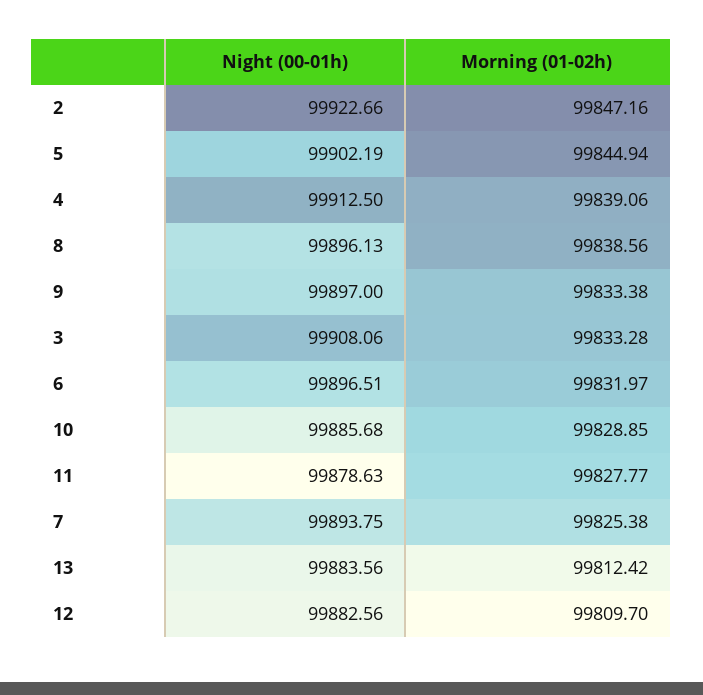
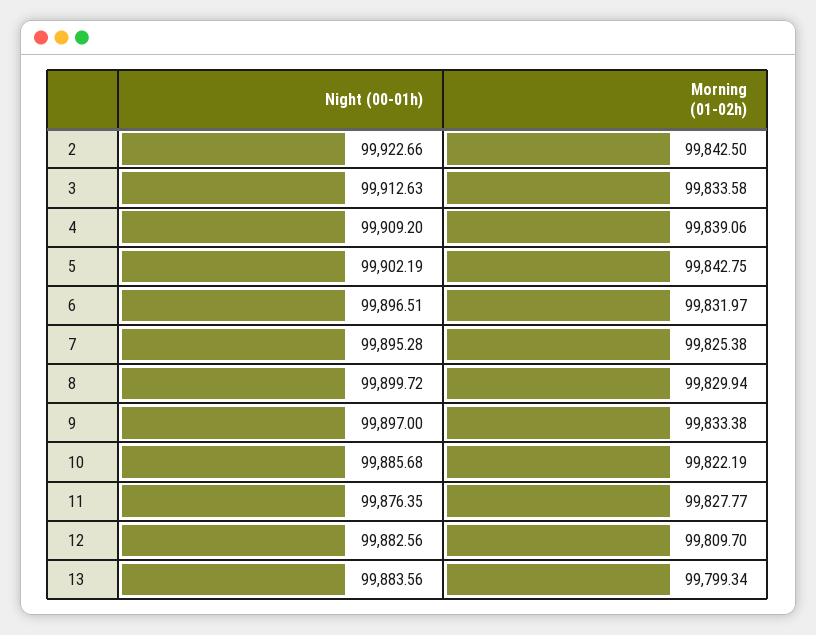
Morning (01-02h), 2: 99847.16 -> 99842.5
Morning (01-02h), 5: 99844.94 -> 99842.75
Night (00-01h), 4: 99912.5 -> 99909.2
Night (00-01h), 8: 99896.13 -> 99899.72
Morning (01-02h), 8: 99838.56 -> 99829.94
Night (00-01h), 3: 99908.06 -> 99912.63
Morning (01-02h), 3: 99833.28 -> 99833.58
Morning (01-02h), 10: 99828.85 -> 99822.19
Night (00-01h), 11: 99878.63 -> 99876.35
Night (00-01h), 7: 99893.75 -> 99895.28
Morning (01-02h), 13: 99812.42 -> 99799.34

